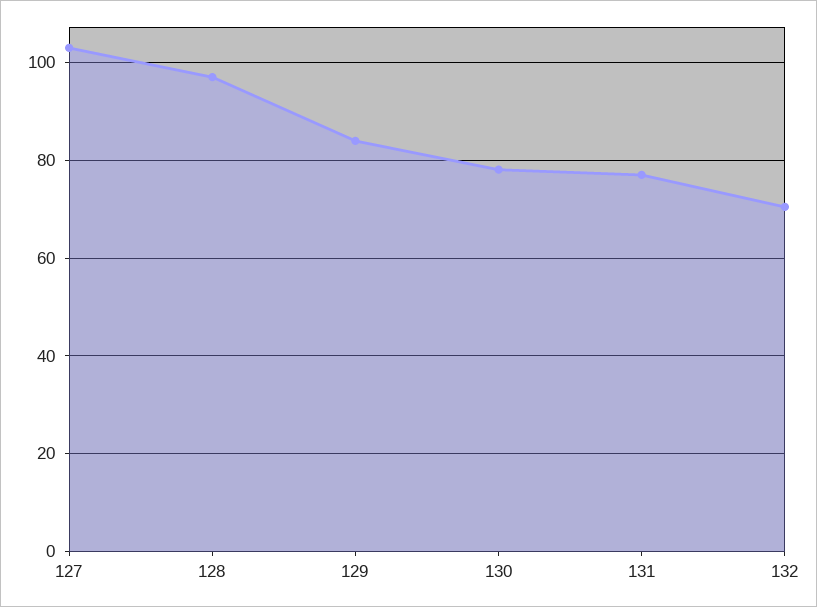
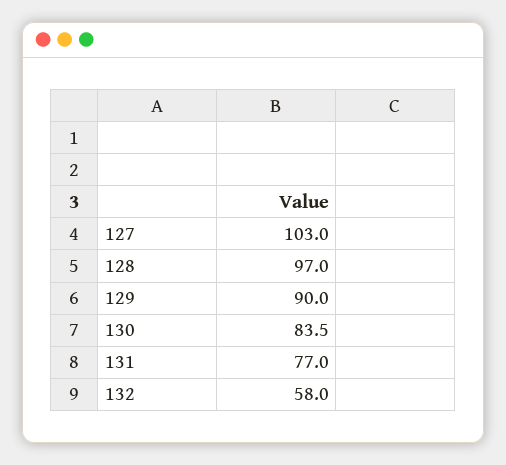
129: 84 -> 90
130: 78 -> 83.5
132: 70 -> 58

